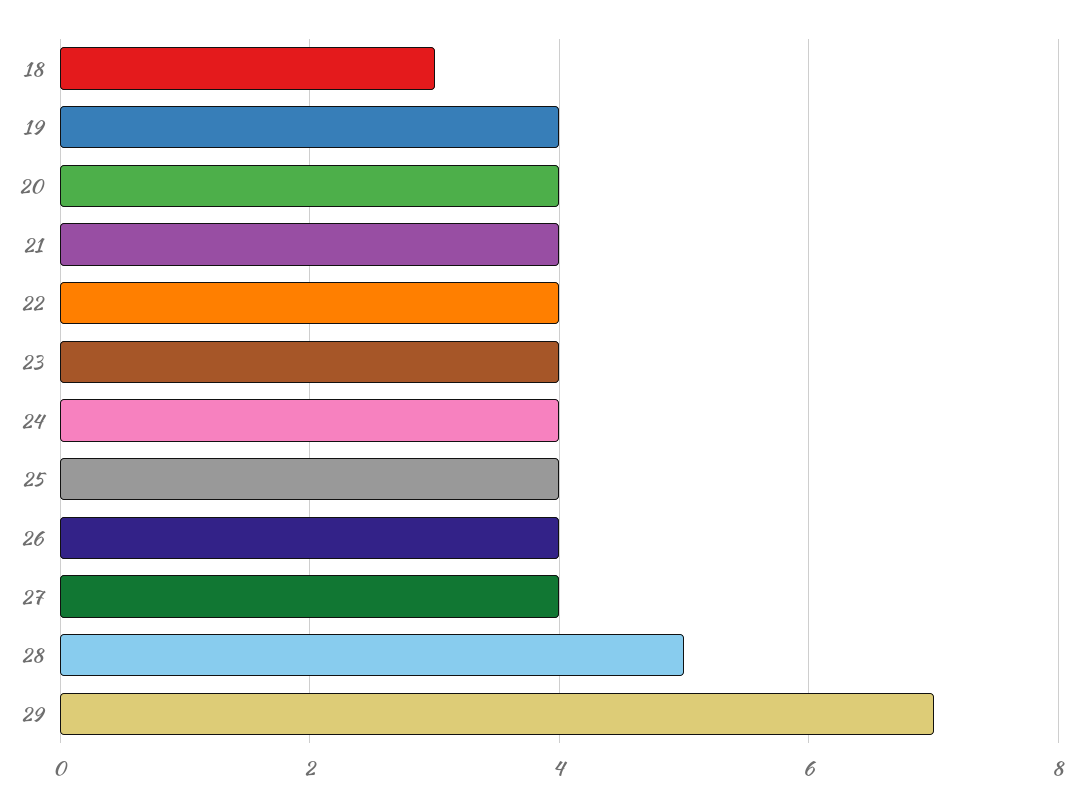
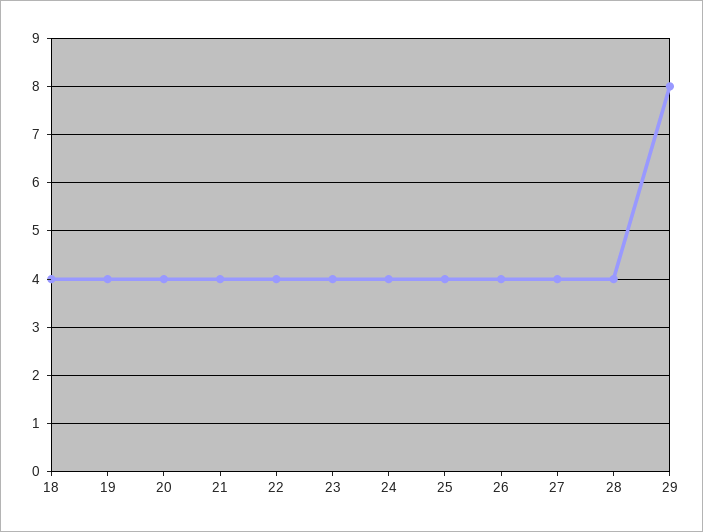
18: 3 -> 4
28: 5 -> 4
29: 7 -> 8

